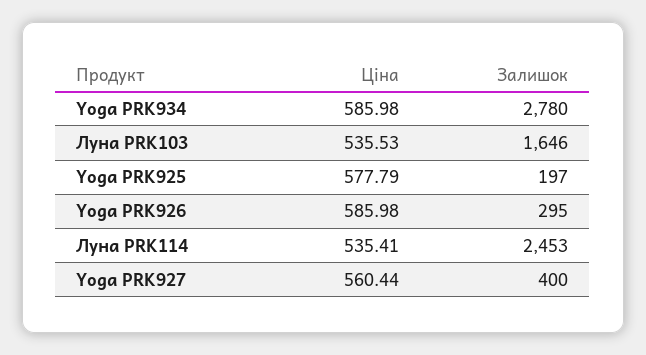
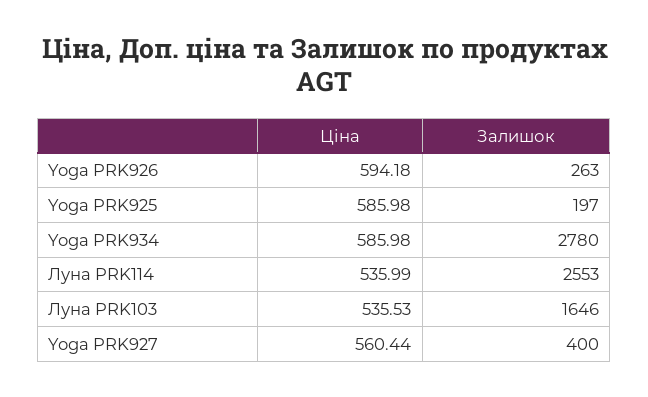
Ціна, Yoga PRK925: 577.79 -> 585.98
Ціна, Yoga PRK926: 585.98 -> 594.18
Залишок, Yoga PRK926: 295 -> 263
Ціна, Луна PRK114: 535.41 -> 535.99
Залишок, Луна PRK114: 2453 -> 2553

